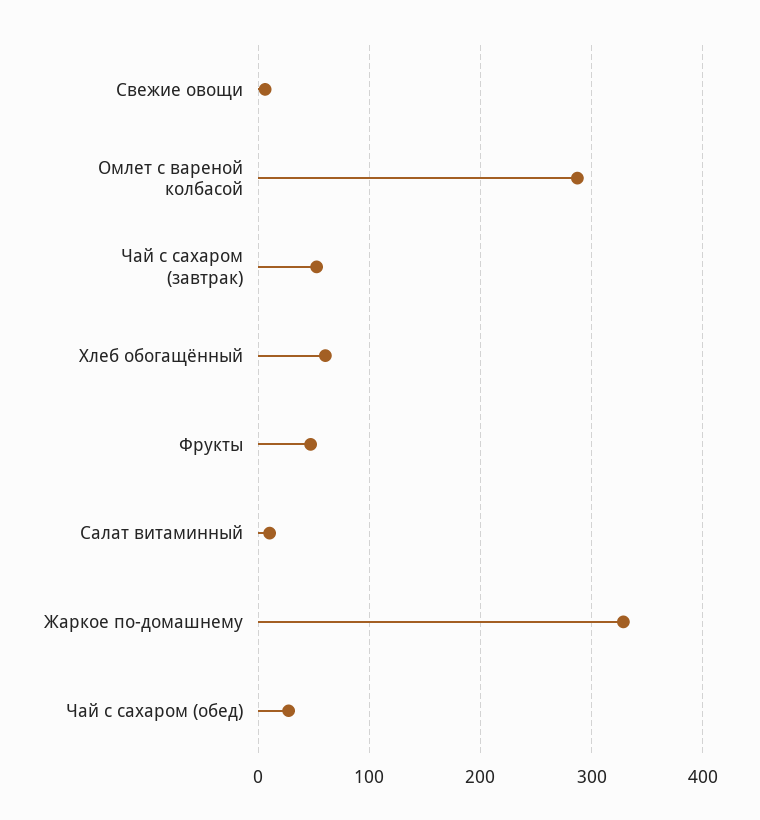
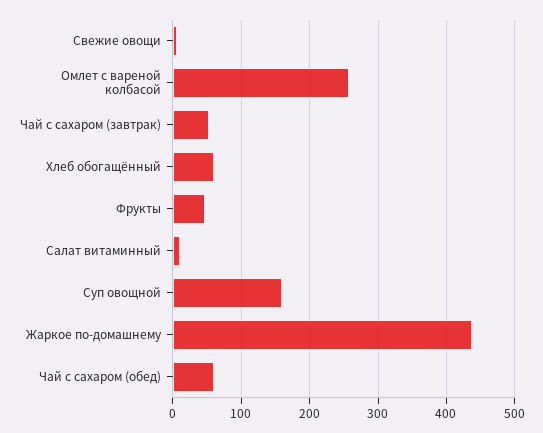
Омлет с вареной колбасой: 290 -> 260
Жаркое по-домашнему: 330 -> 440
Чай с сахаром (обед): 30 -> 60
Суп овощной: none -> 160

